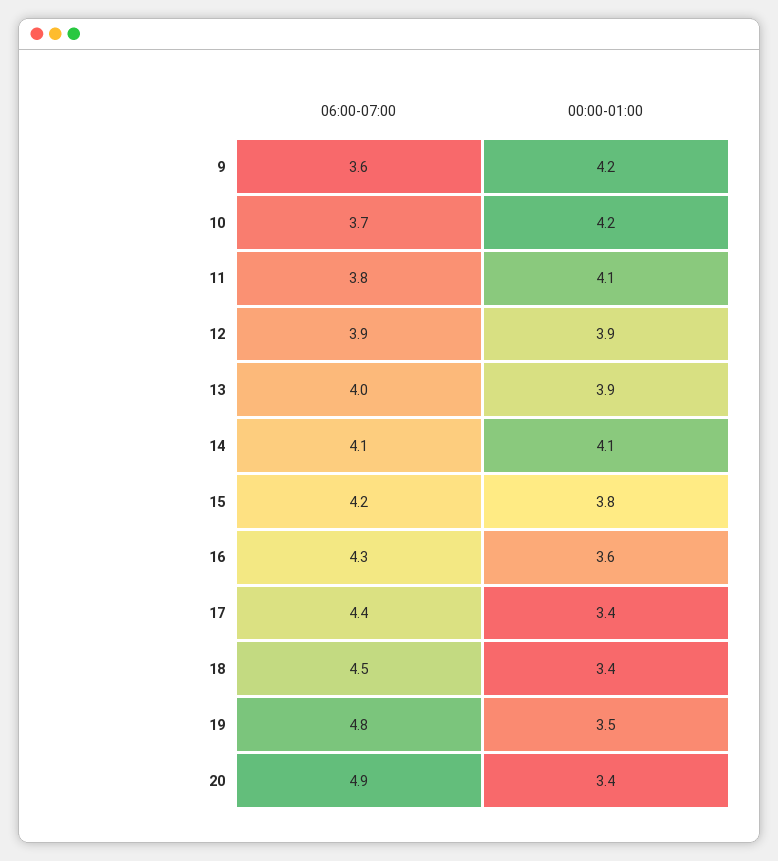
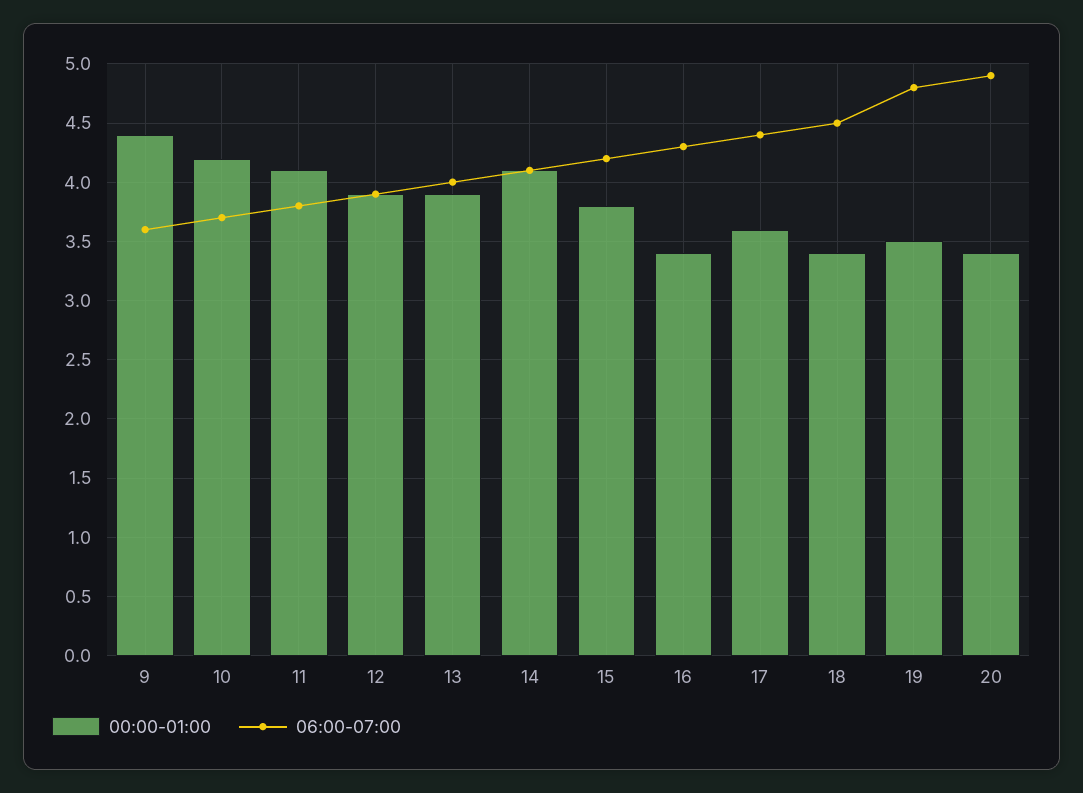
00:00-01:00, 9: 4.2 -> 4.4
00:00-01:00, 16: 3.6 -> 3.4
00:00-01:00, 17: 3.4 -> 3.6

